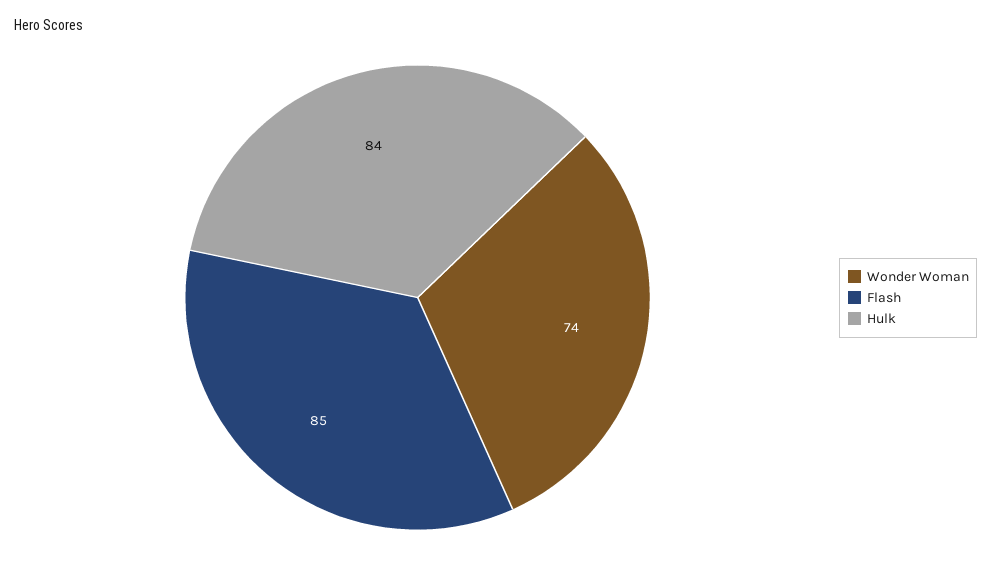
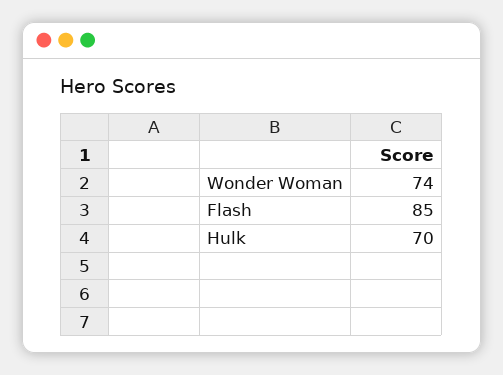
Hulk: 84 -> 70

